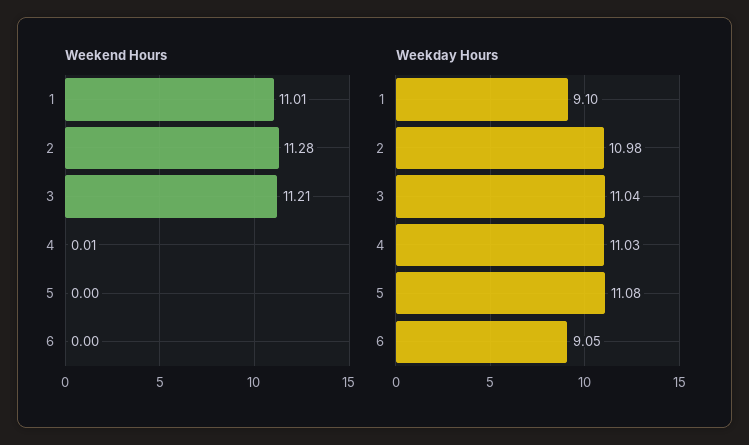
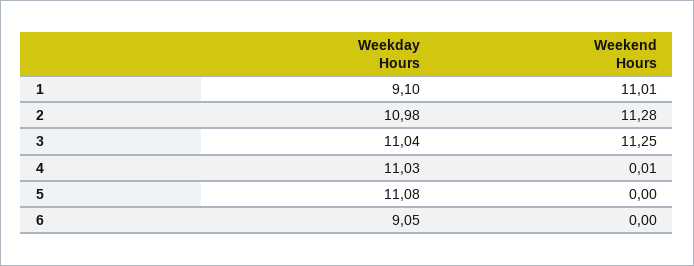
Weekend Hours, 3: 11.21 -> 11.25

